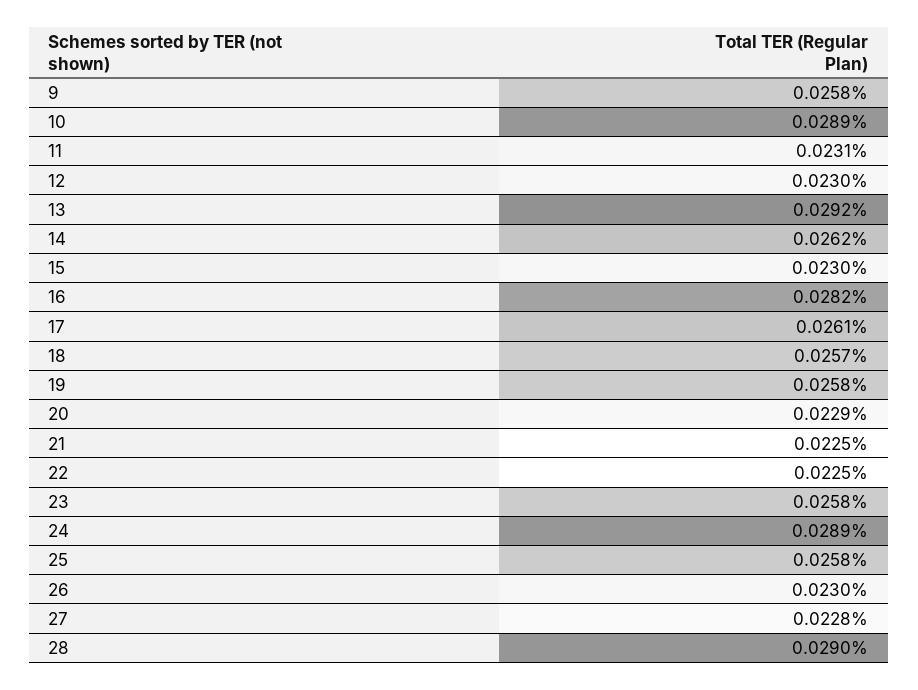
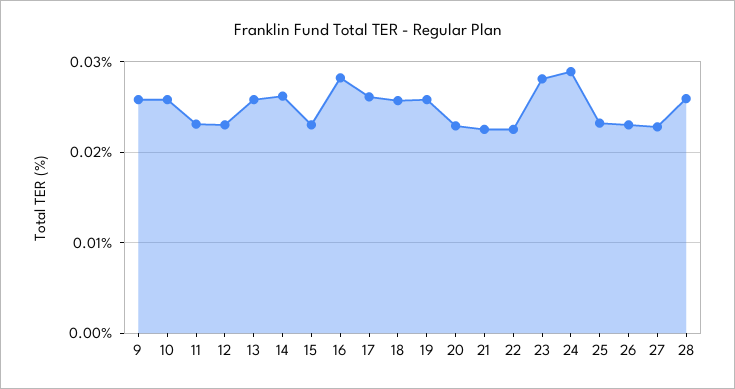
10: 0.0289 -> 0.026
13: 0.0292 -> 0.026
23: 0.0258 -> 0.028
25: 0.0258 -> 0.023
28: 0.029 -> 0.026

